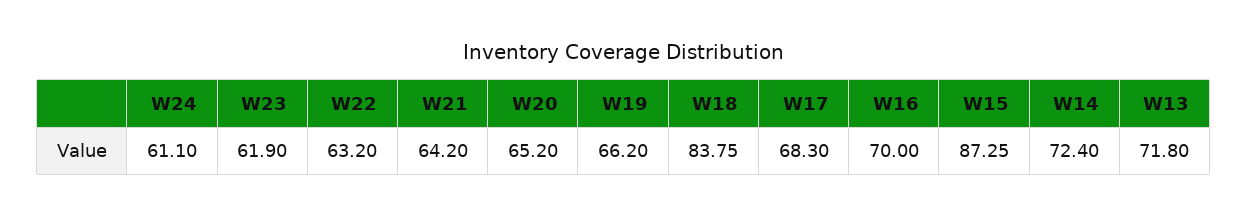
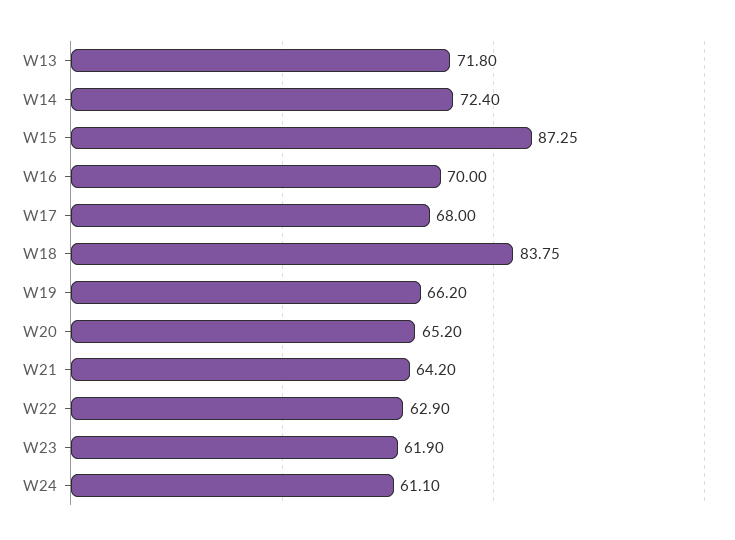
W22: 63.2 -> 62.9
W17: 68.3 -> 68

